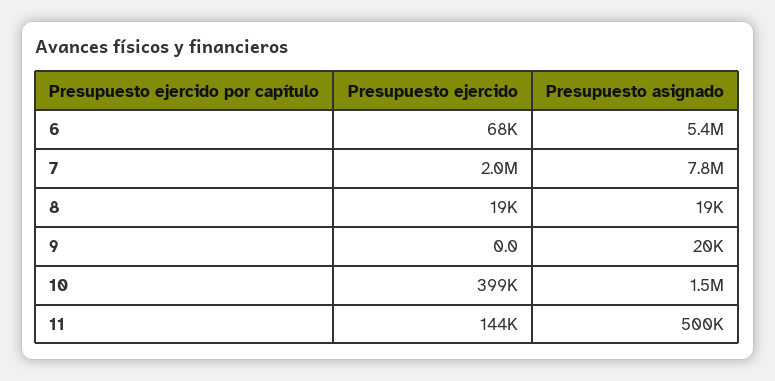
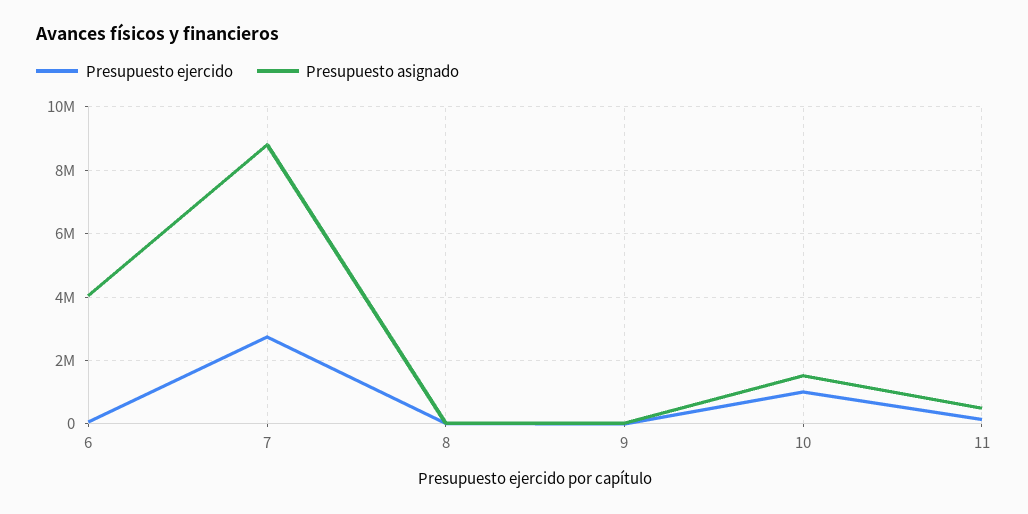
Presupuesto asignado, 6: 5400000 -> 4000000
Presupuesto ejercido, 7: 2000000 -> 2800000
Presupuesto asignado, 7: 7800000 -> 8800000
Presupuesto ejercido, 10: 399000 -> 1000000

